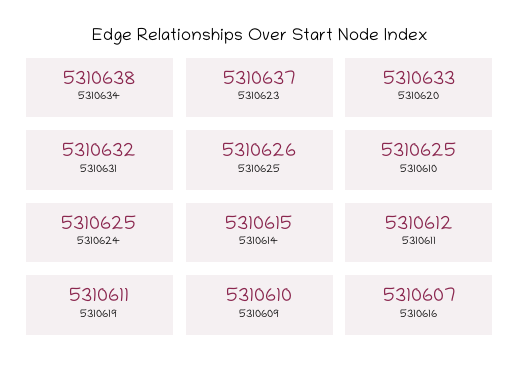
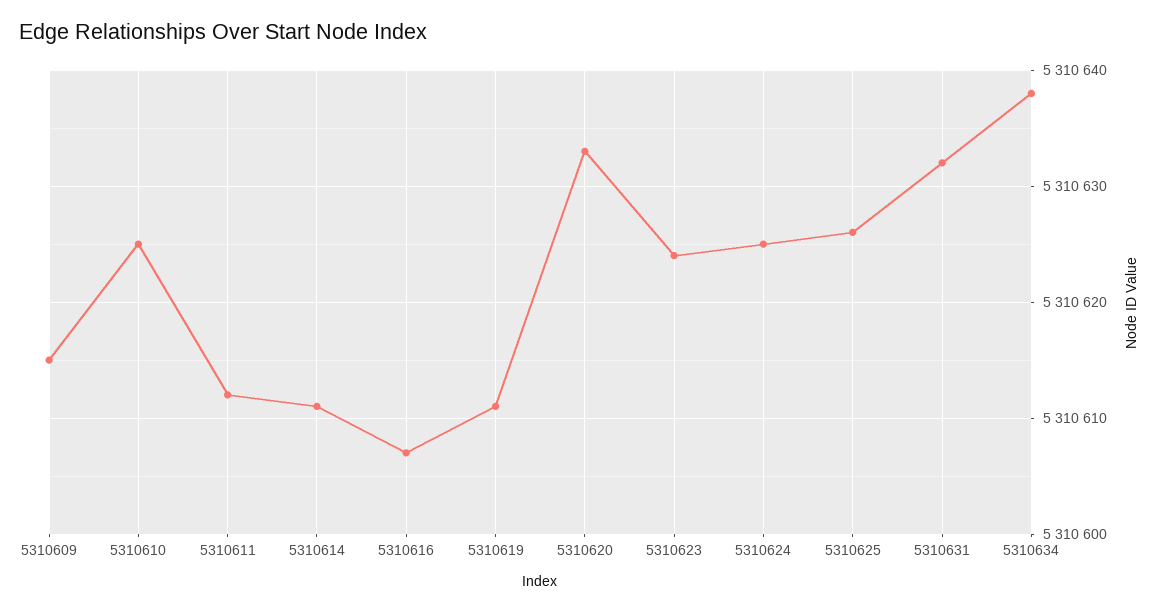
5310623: 5310637 -> 5310624
5310614: 5310615 -> 5310611
5310609: 5310610 -> 5310615

